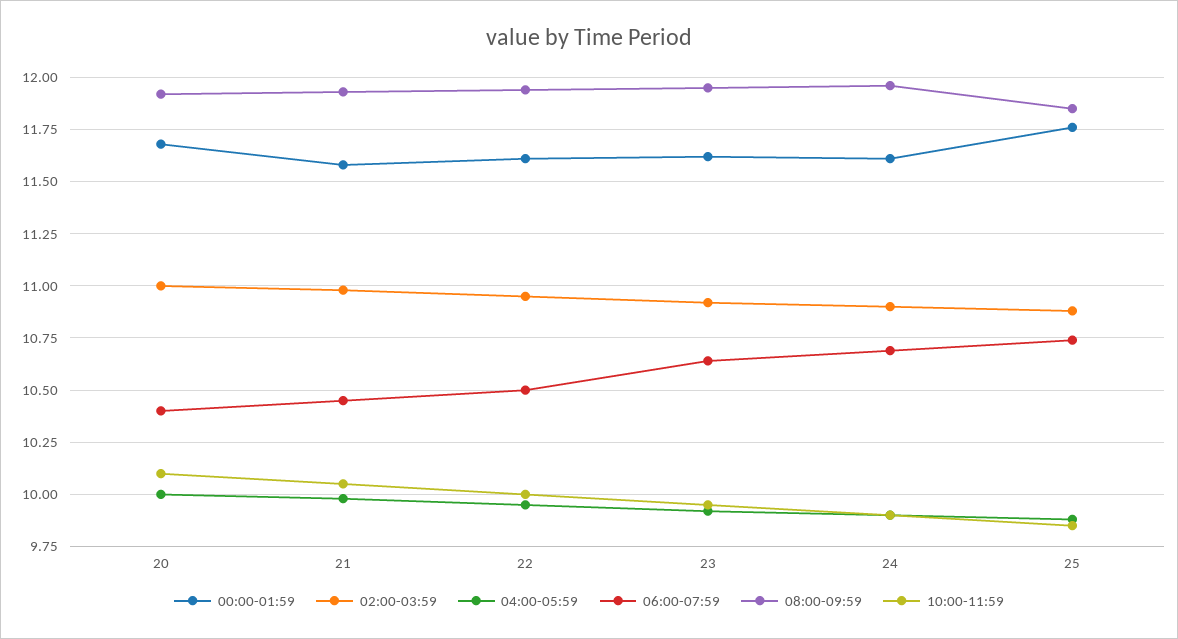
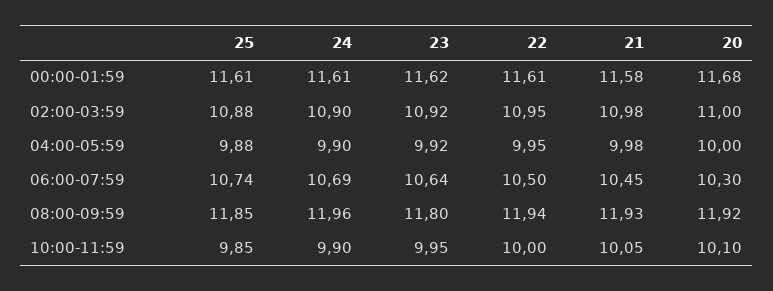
06:00-07:59, 20: 10.4 -> 10.3
08:00-09:59, 23: 11.95 -> 11.8
00:00-01:59, 25: 11.75 -> 11.61

